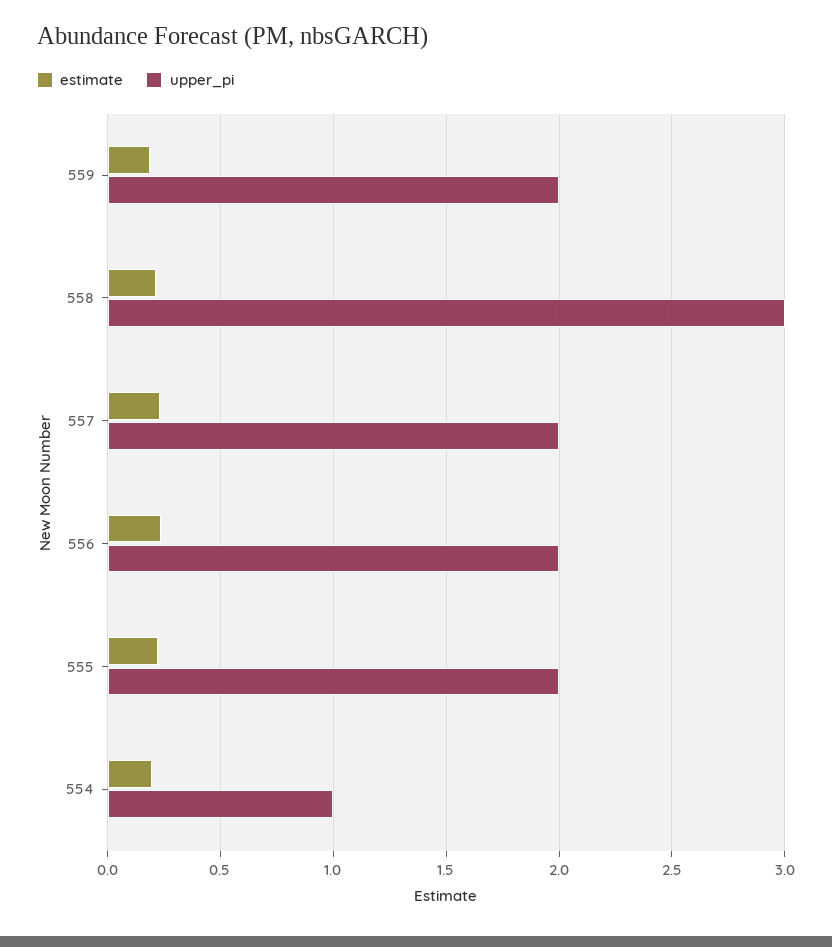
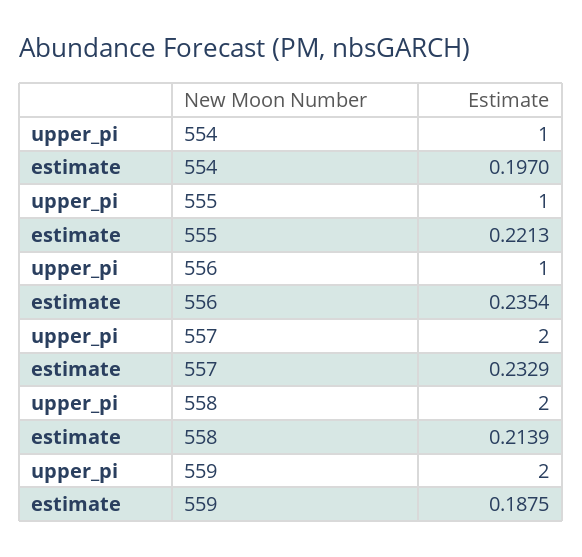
upper_pi, 558: 3 -> 2
upper_pi, 556: 2 -> 1
upper_pi, 555: 2 -> 1

